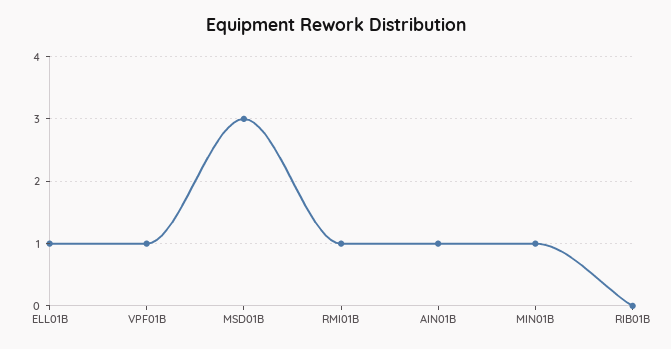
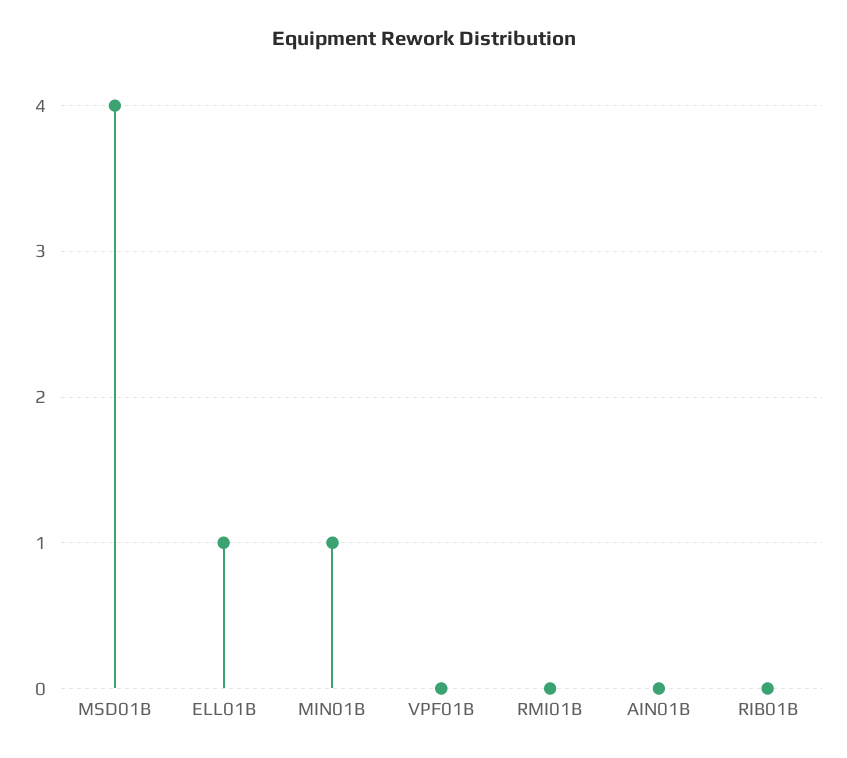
VPF01B: 1 -> 0
MSD01B: 3 -> 4
RMI01B: 1 -> 0
AIN01B: 1 -> 0

